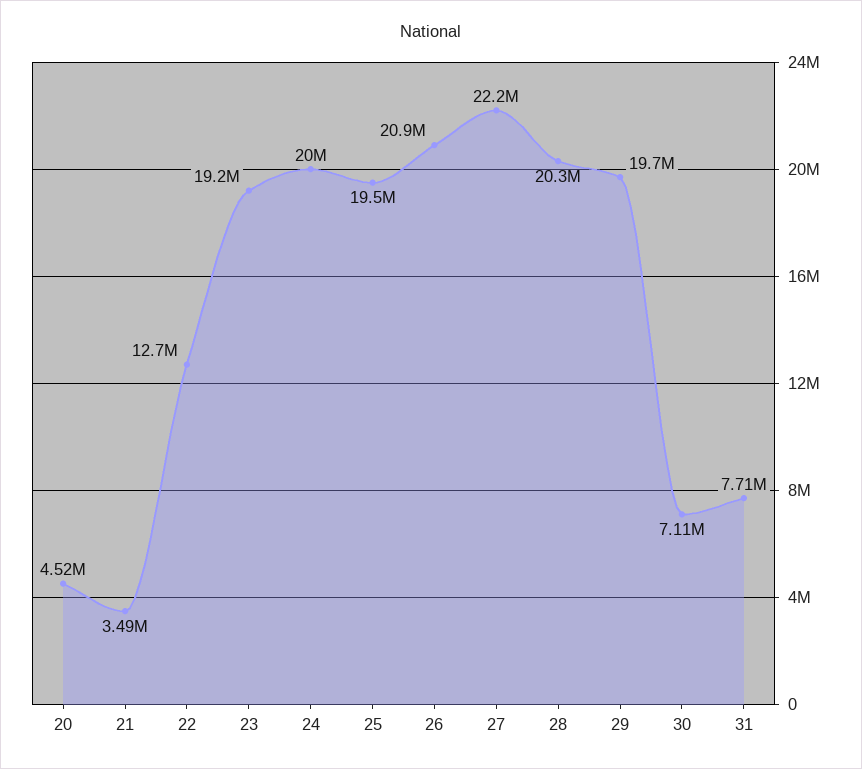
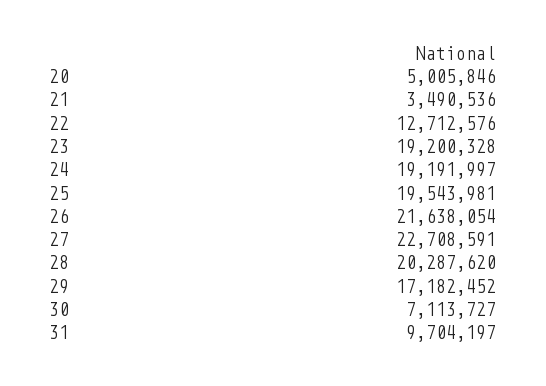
20: 4520000 -> 5005846
24: 20000000 -> 19191997
26: 20900000 -> 21638054
27: 22200000 -> 22708591
29: 19700000 -> 17182452
31: 7710000 -> 9704197

